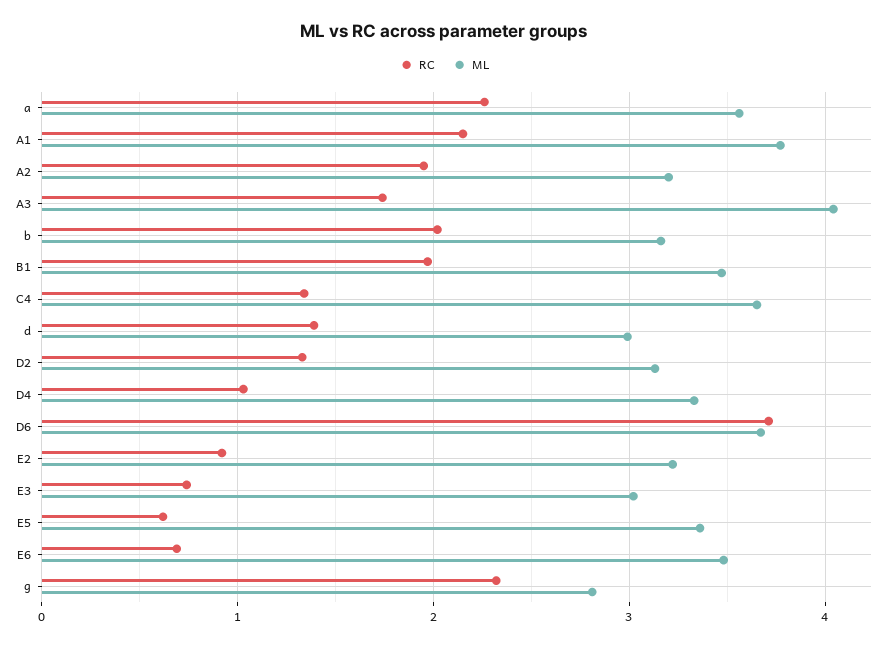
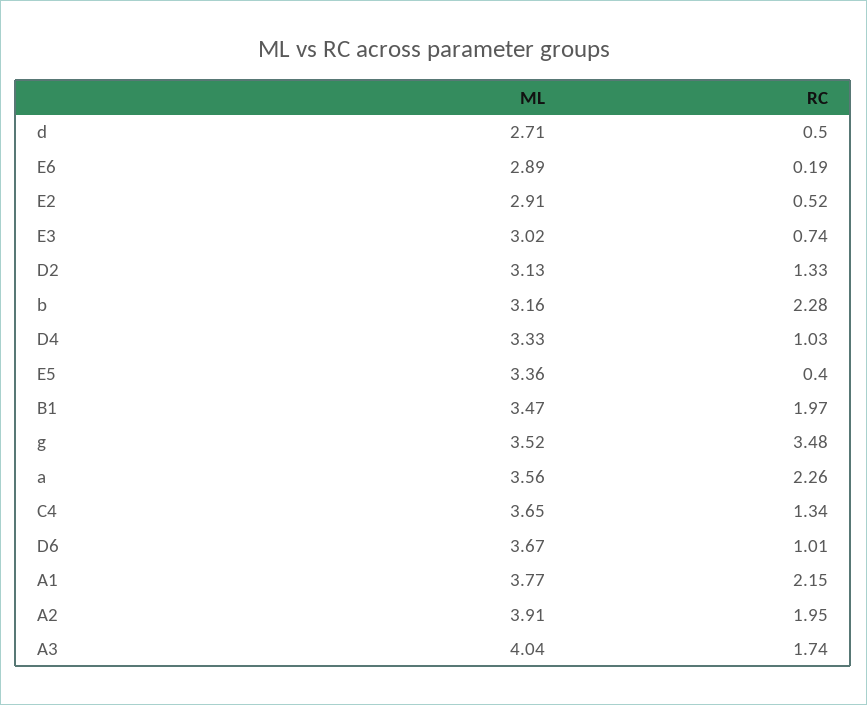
ML, A2: 3.2 -> 3.91
RC, b: 2 -> 2.28
RC, d: 1.4 -> 0.5
ML, d: 3 -> 2.71
RC, D6: 3.7 -> 1.01
RC, E2: 0.9 -> 0.52
ML, E2: 3.2 -> 2.91
RC, E5: 0.6 -> 0.4
RC, E6: 0.7 -> 0.19
ML, E6: 3.5 -> 2.89
RC, g: 2.3 -> 3.48
ML, g: 2.8 -> 3.52

